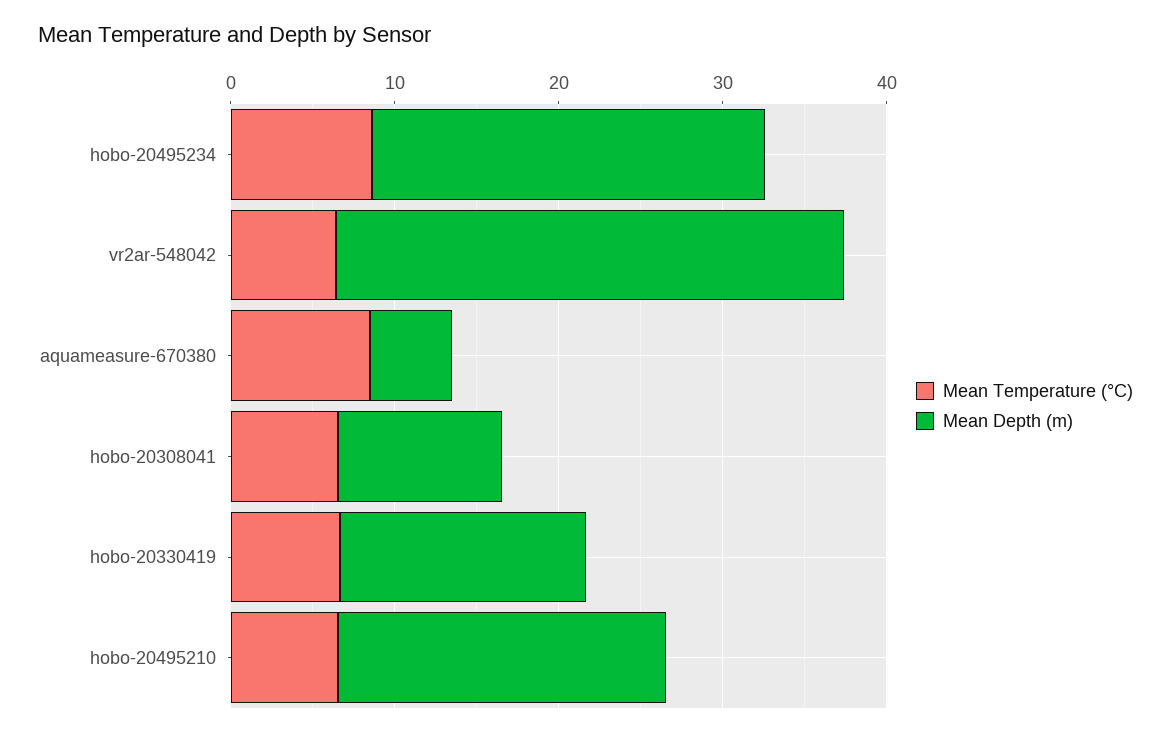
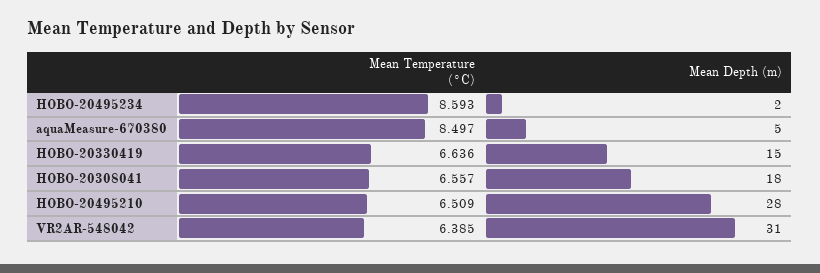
Mean Depth (m), hobo-20495234: 24 -> 2
Mean Depth (m), hobo-20308041: 10 -> 18
Mean Depth (m), hobo-20495210: 20 -> 28

